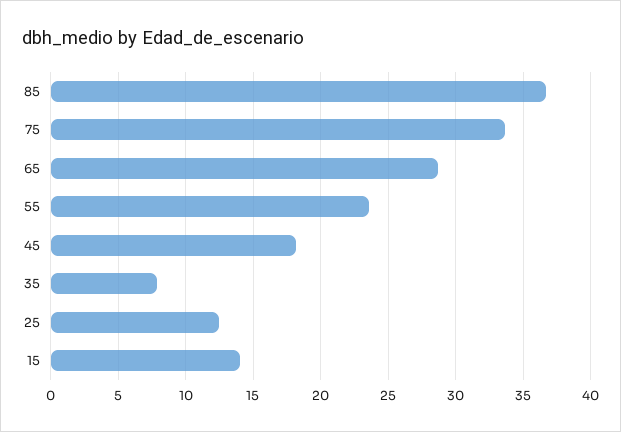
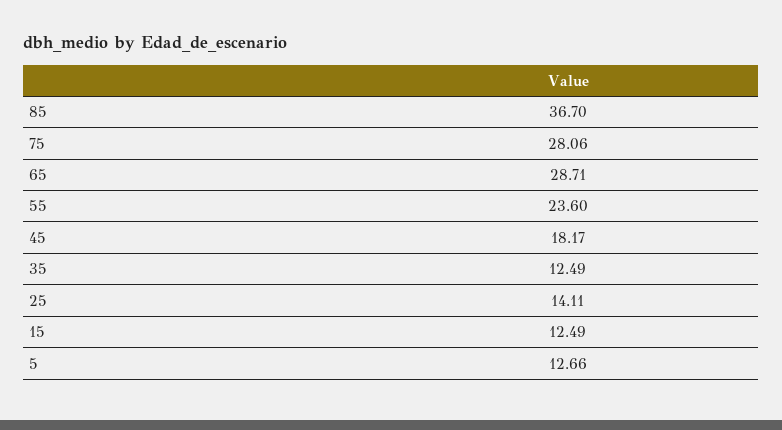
75: 33.5 -> 28.06
35: 8 -> 12.49
25: 12.5 -> 14.11
15: 14 -> 12.49
5: none -> 12.66

